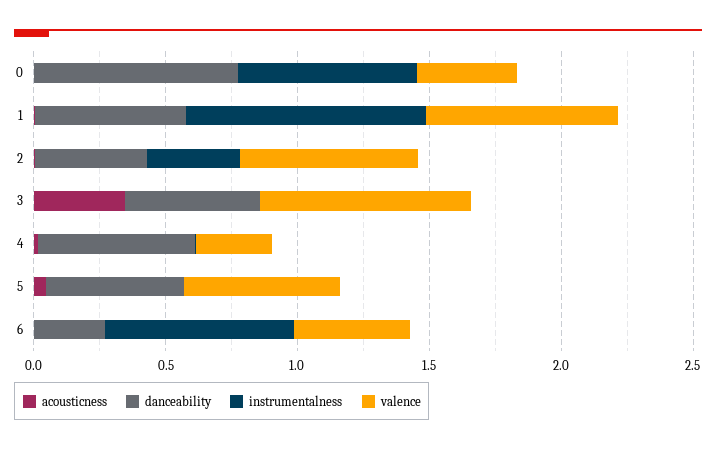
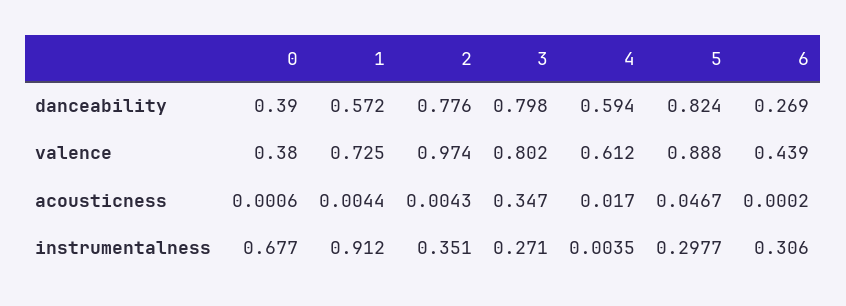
danceability, 0: 0.8 -> 0.39
danceability, 2: 0.4 -> 0.776
valence, 2: 0.7 -> 0.974
danceability, 3: 0.5 -> 0.798
instrumentalness, 3: 0 -> 0.271
valence, 4: 0.3 -> 0.612
danceability, 5: 0.5 -> 0.824
instrumentalness, 5: 0 -> 0.2977
valence, 5: 0.6 -> 0.888
instrumentalness, 6: 0.7 -> 0.306

